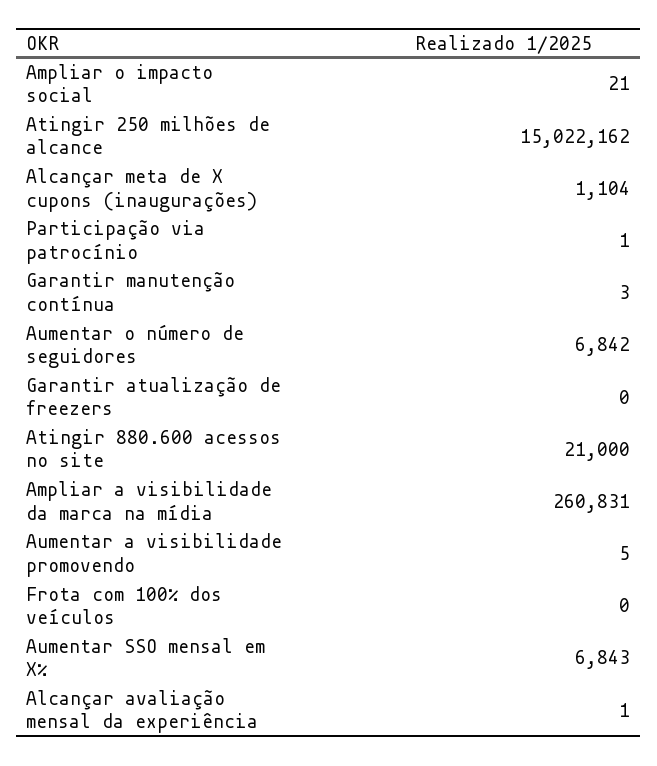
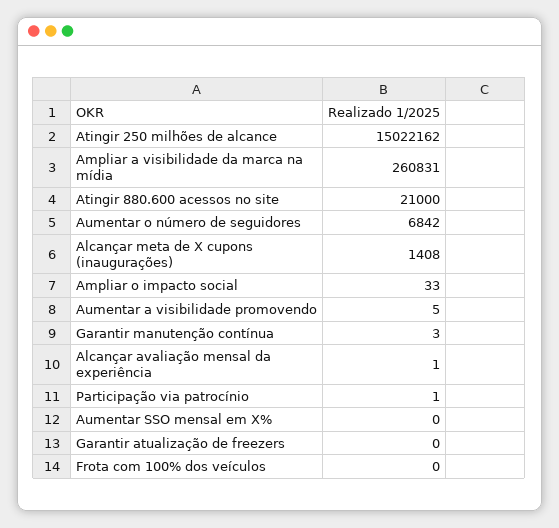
Ampliar o impacto social: 21 -> 33
Alcançar meta de X cupons (inaugurações): 1104 -> 1408
Aumentar SSO mensal em X%: 6843 -> 0

